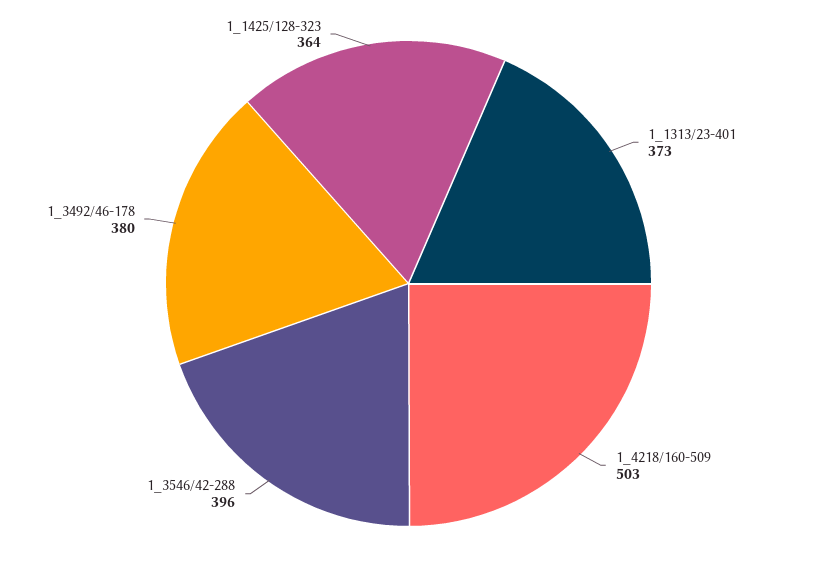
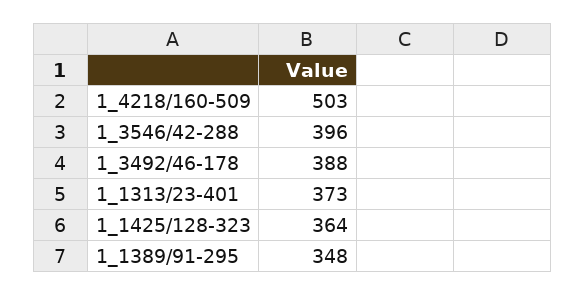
1_3492/46-178: 380 -> 388
1_1389/91-295: none -> 348

